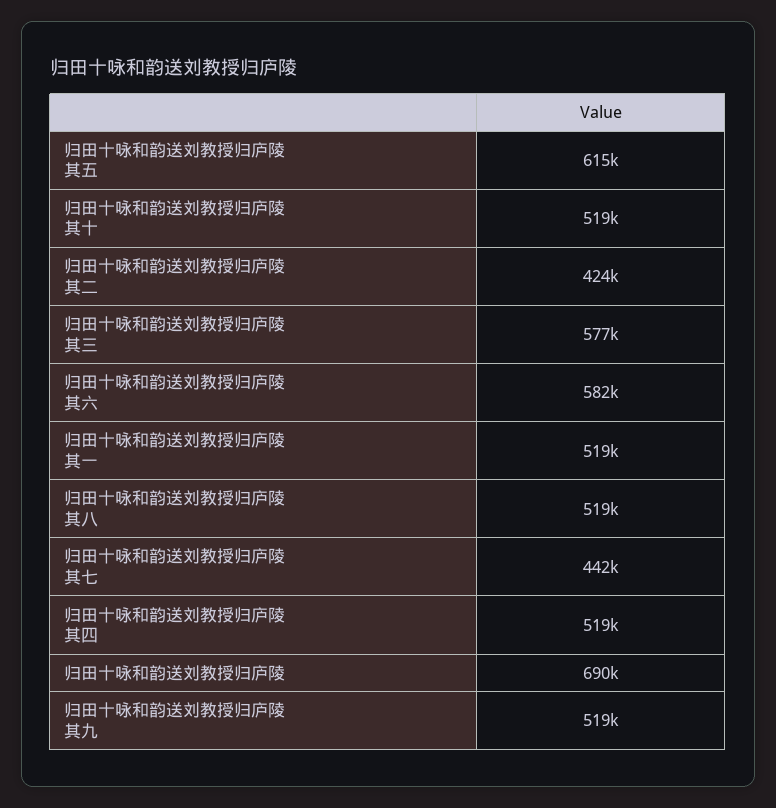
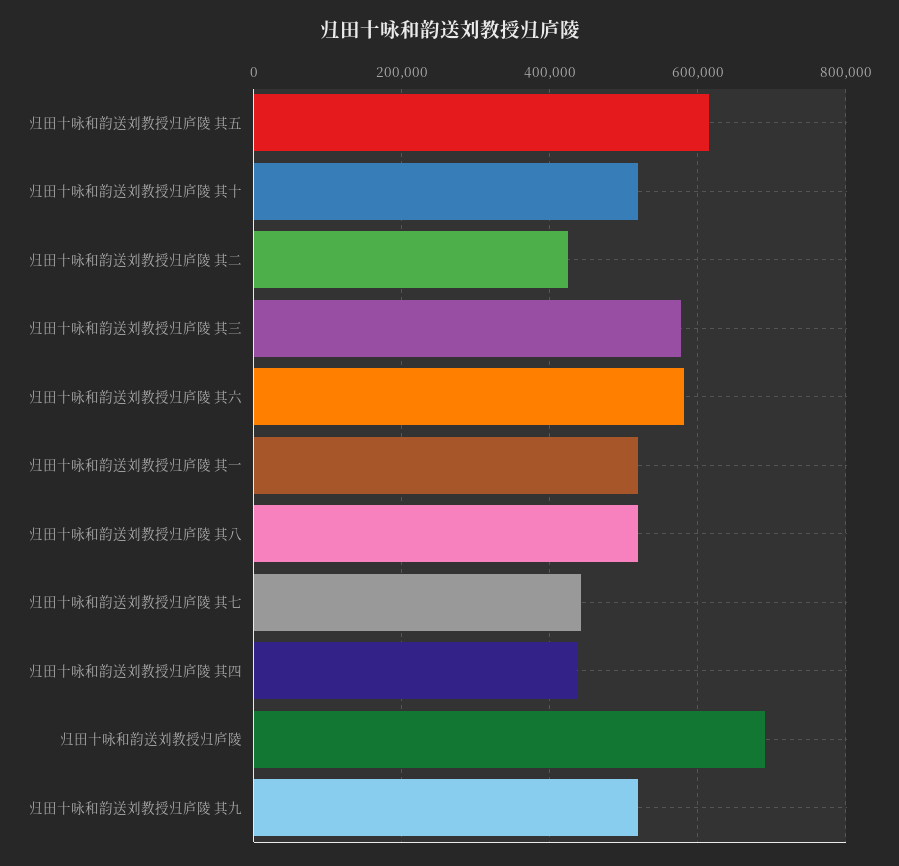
归田十咏和韵送刘教授归庐陵 其四: 519000 -> 440000

